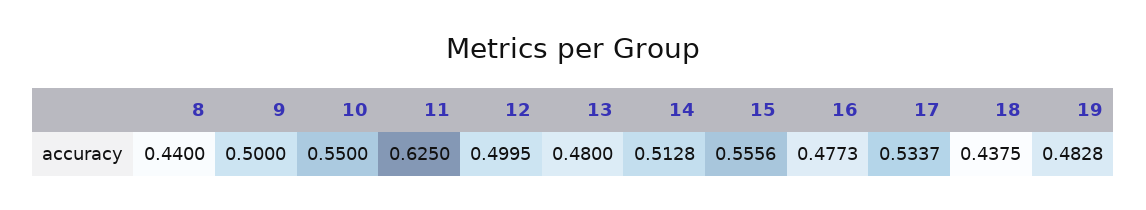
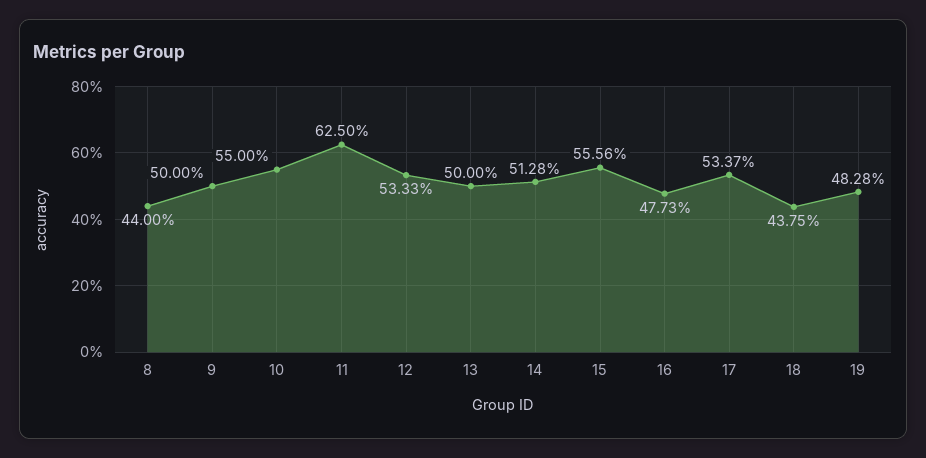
12: 0.4995 -> 0.5333
13: 0.48 -> 0.5

